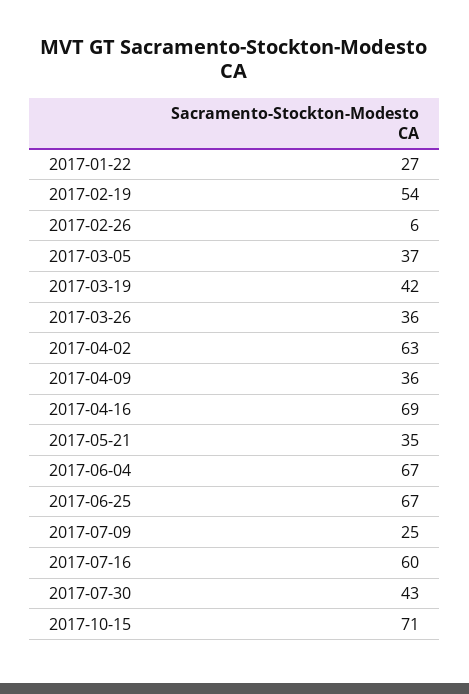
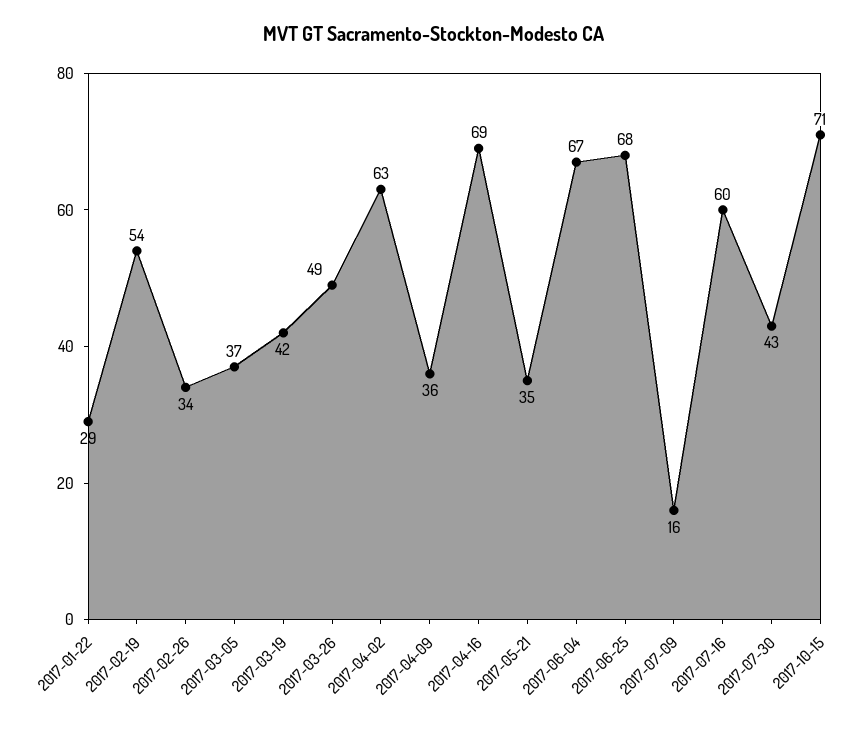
2017-01-22: 27 -> 29
2017-02-26: 6 -> 34
2017-03-26: 36 -> 49
2017-06-25: 67 -> 68
2017-07-09: 25 -> 16

